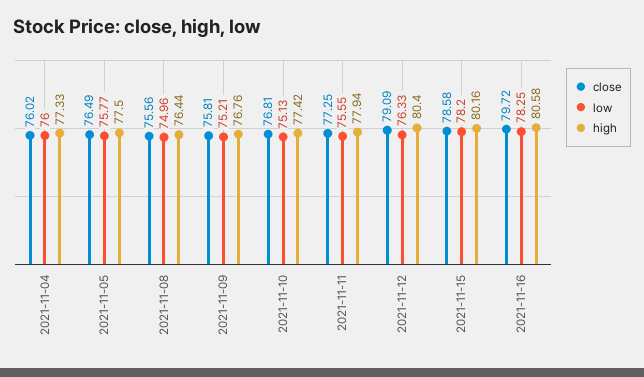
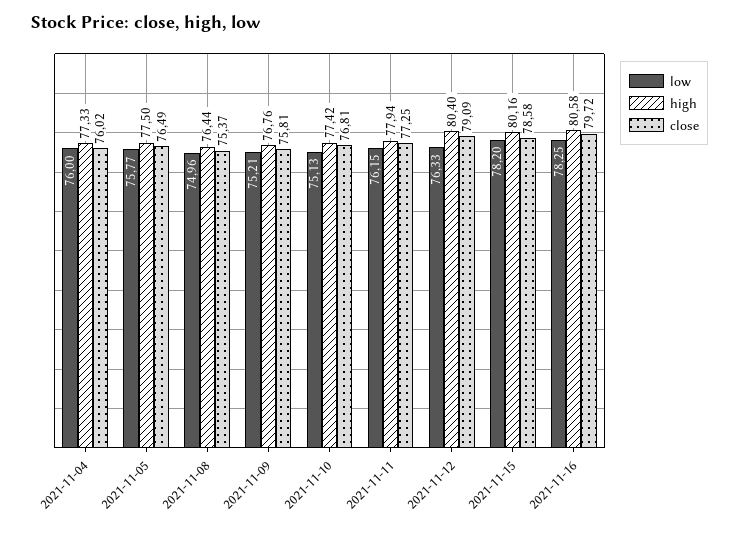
close, 2021-11-08: 75.56 -> 75.37
low, 2021-11-11: 75.55 -> 76.15

